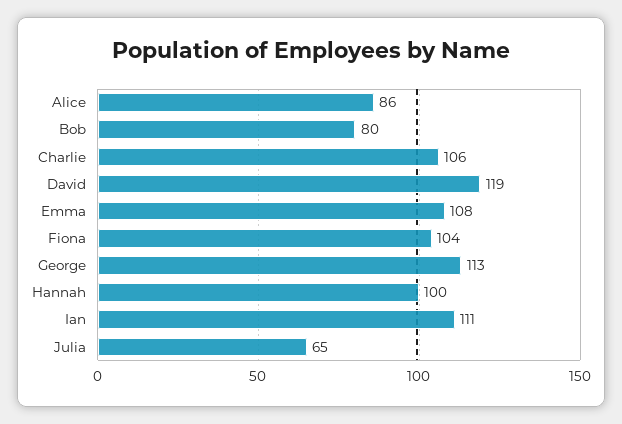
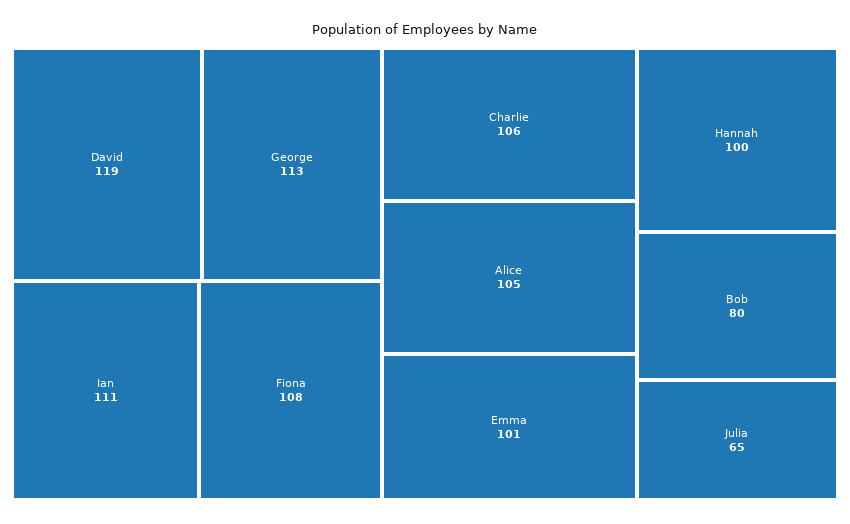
Alice: 86 -> 105
Emma: 108 -> 101
Fiona: 104 -> 108

